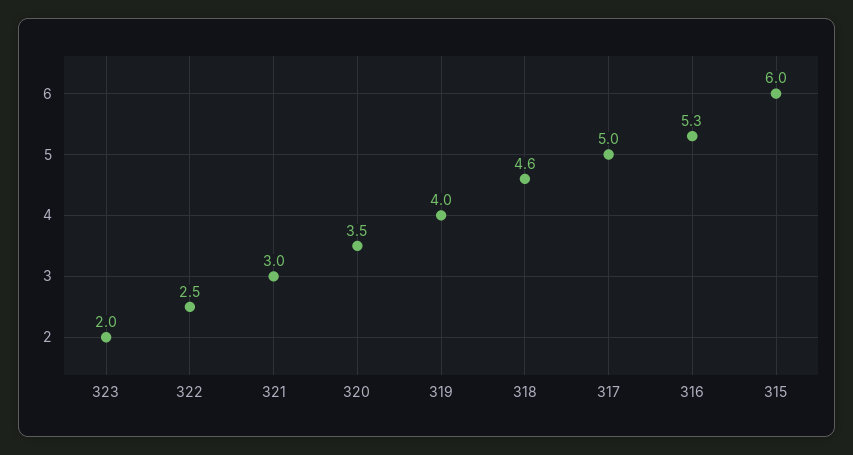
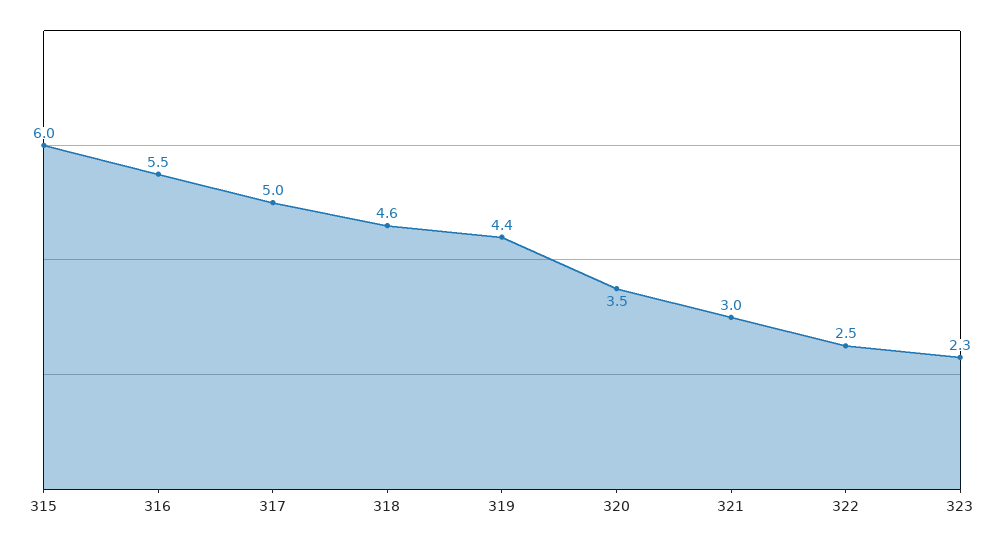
323: 2 -> 2.3
319: 4 -> 4.4
316: 5.3 -> 5.5

